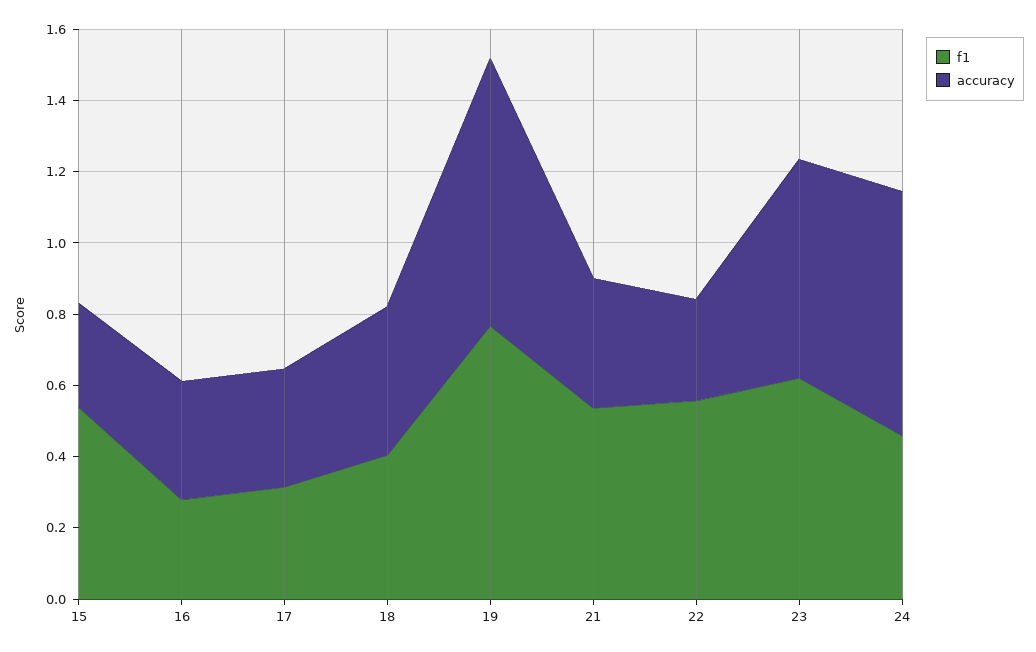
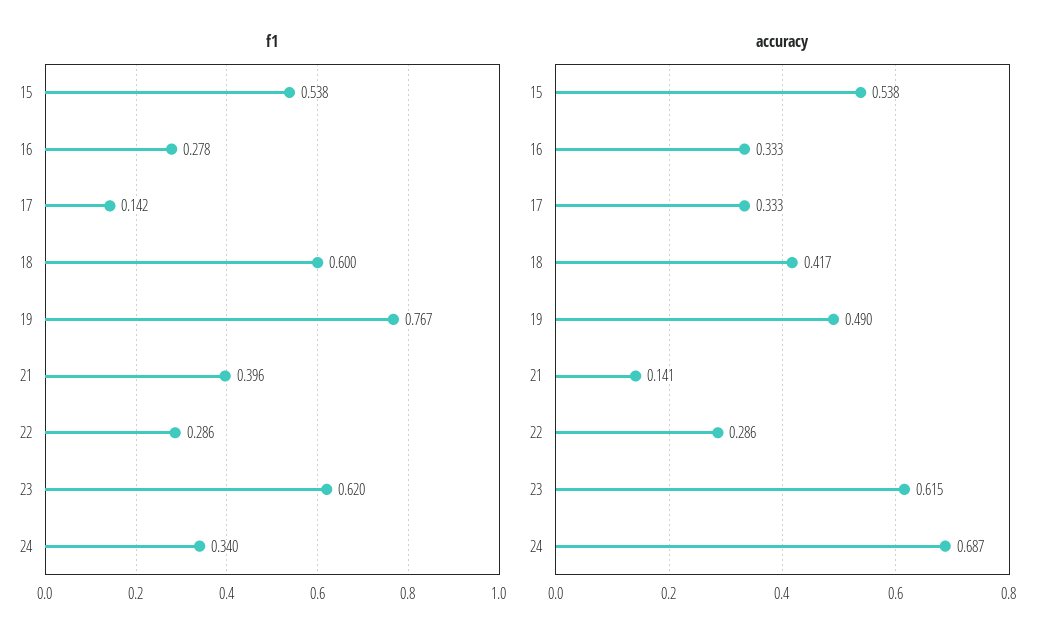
accuracy, 15: 0.3 -> 0.538
f1, 17: 0.3 -> 0.142
f1, 18: 0.4 -> 0.6
accuracy, 19: 0.75 -> 0.49
f1, 21: 0.55 -> 0.396
accuracy, 21: 0.35 -> 0.141
f1, 22: 0.55 -> 0.286
f1, 24: 0.45 -> 0.34

